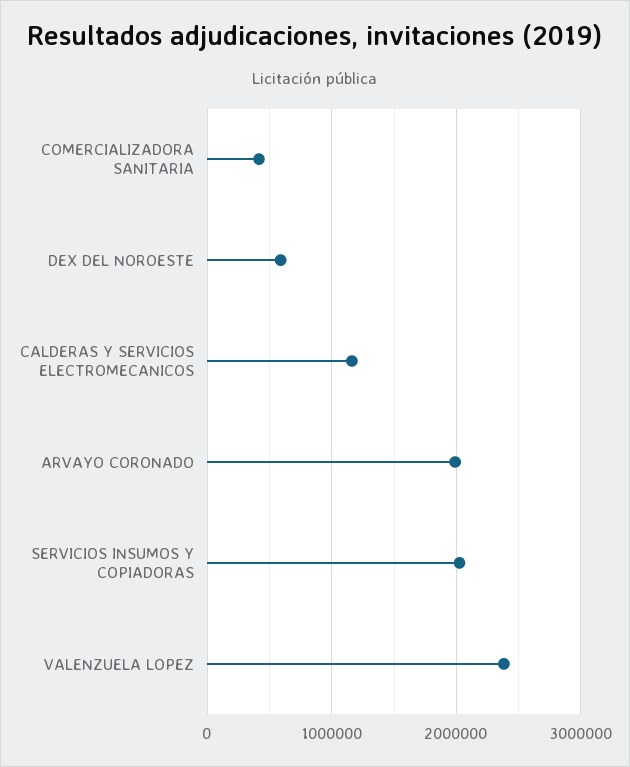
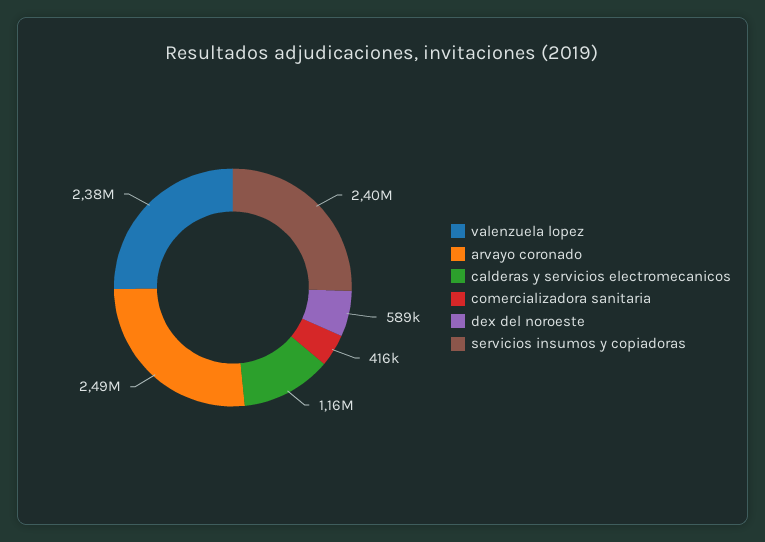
ARVAYO CORONADO: 2000000 -> 2490000
SERVICIOS INSUMOS Y COPIADORAS: 2000000 -> 2400000

